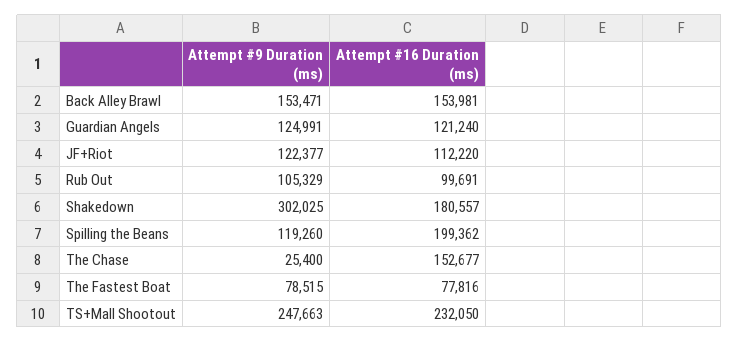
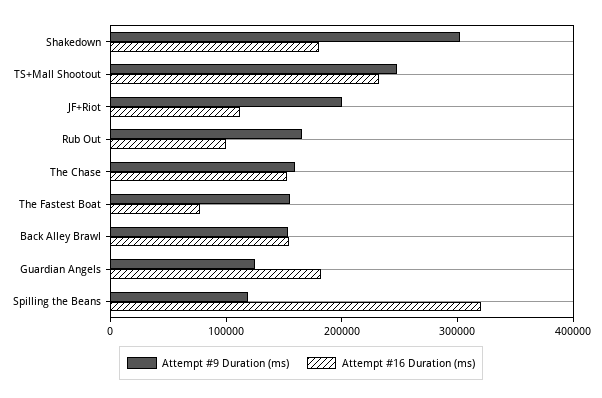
Attempt #16 Duration (ms), Guardian Angels: 121240 -> 180000
Attempt #9 Duration (ms), JF+Riot: 122377 -> 200000
Attempt #9 Duration (ms), Rub Out: 105329 -> 160000
Attempt #16 Duration (ms), Spilling the Beans: 199362 -> 320000
Attempt #9 Duration (ms), The Chase: 25400 -> 160000
Attempt #9 Duration (ms), The Fastest Boat: 78515 -> 160000

